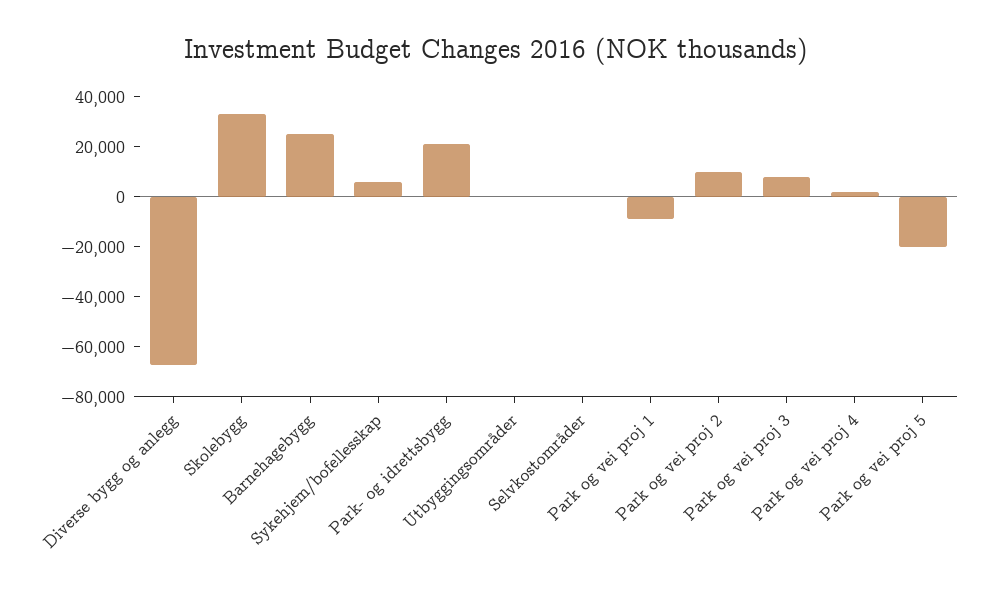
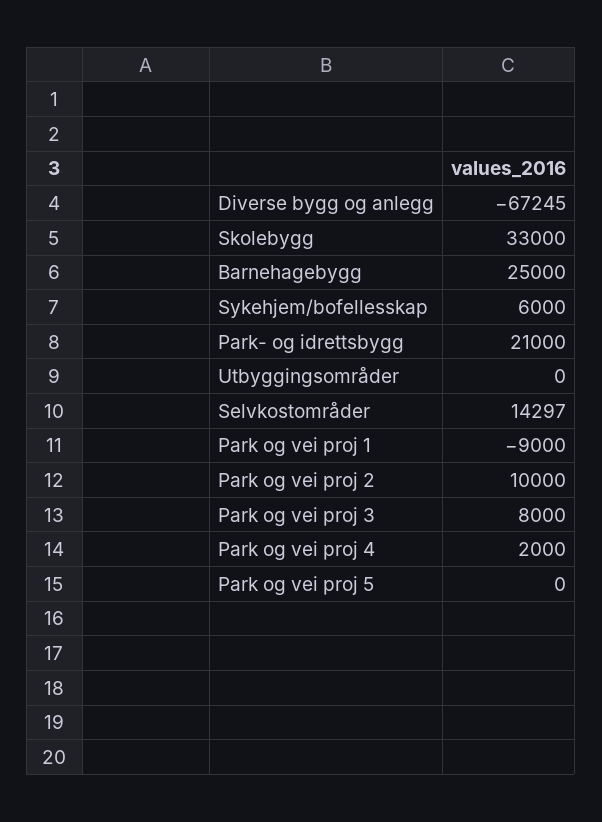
Selvkostområder: 0 -> 14297
Park og vei proj 5: -20000 -> 0

